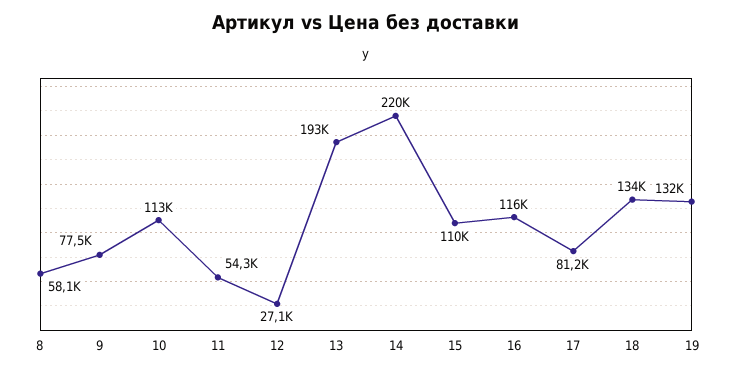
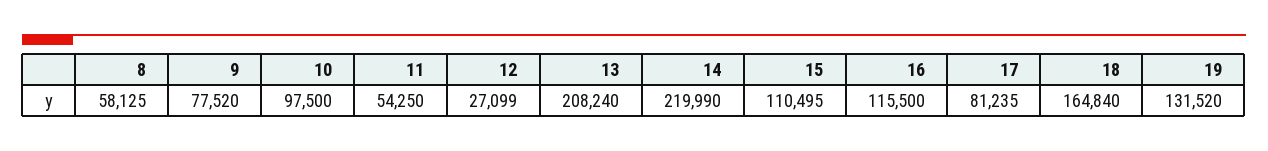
10: 113000 -> 97500
13: 193000 -> 208240
18: 134000 -> 164840

